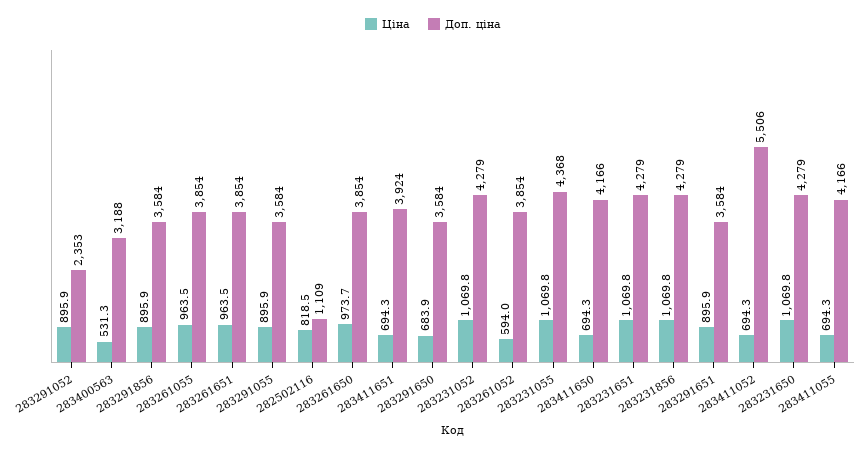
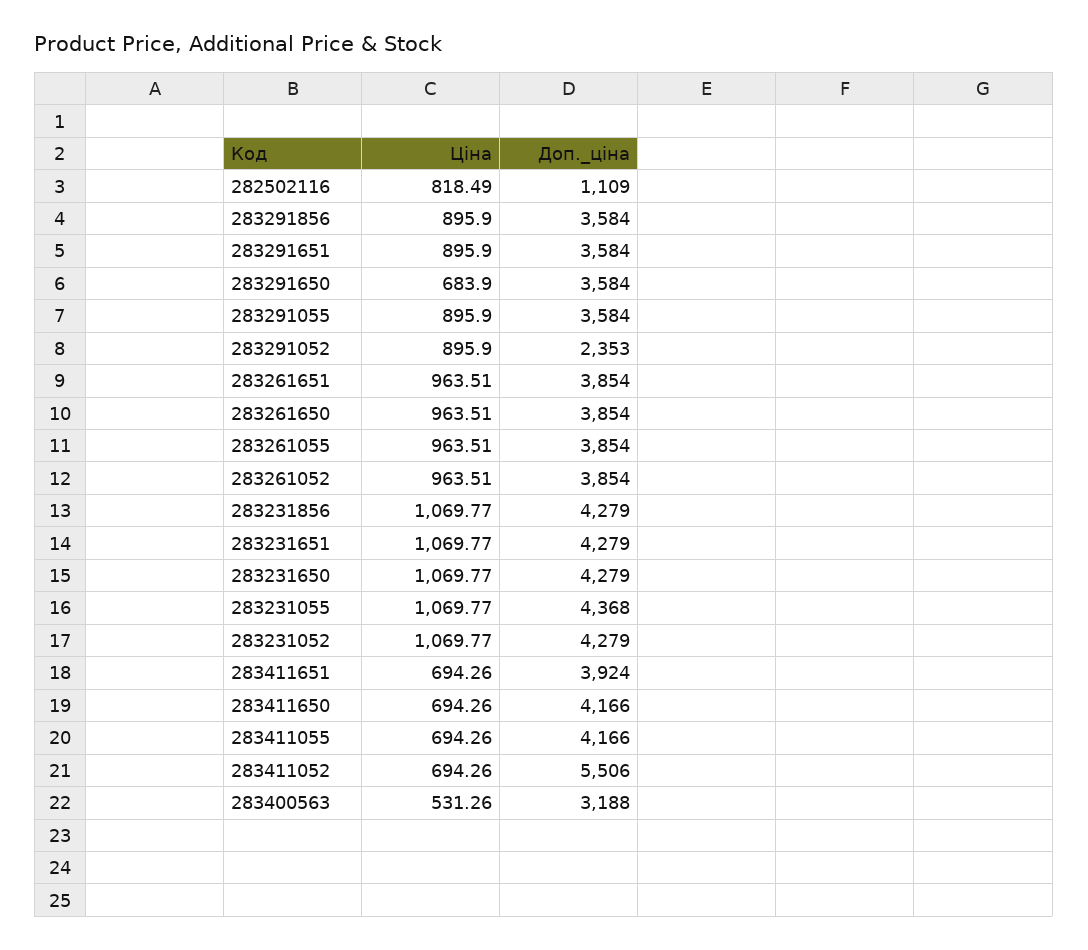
Ціна, 283261650: 973.7 -> 963.51
Ціна, 283261052: 594 -> 963.51

